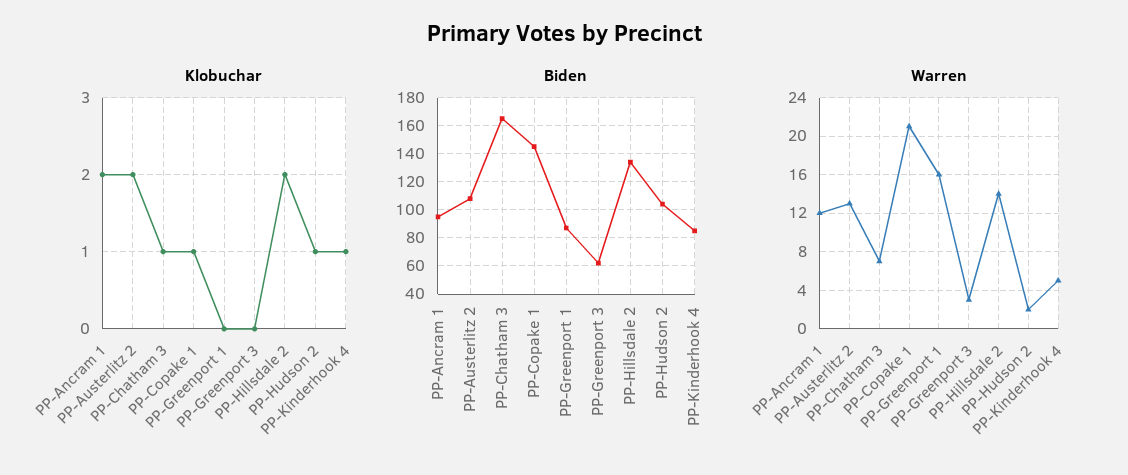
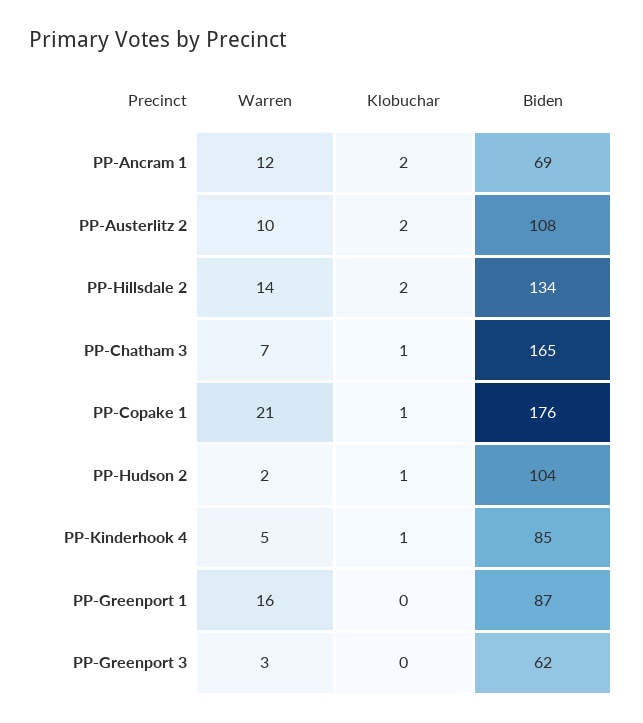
Biden, PP-Ancram 1: 95 -> 69
Biden, PP-Copake 1: 145 -> 176
Warren, PP-Austerlitz 2: 13 -> 10

